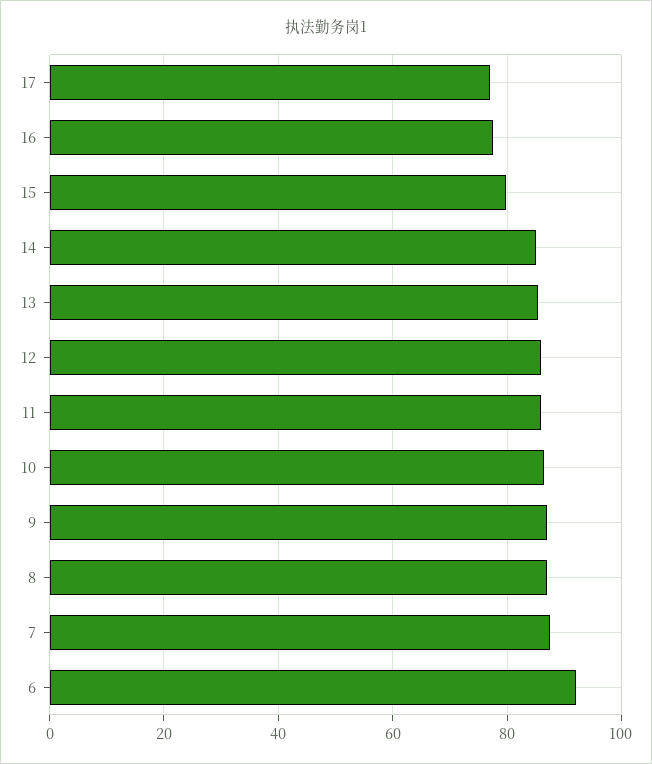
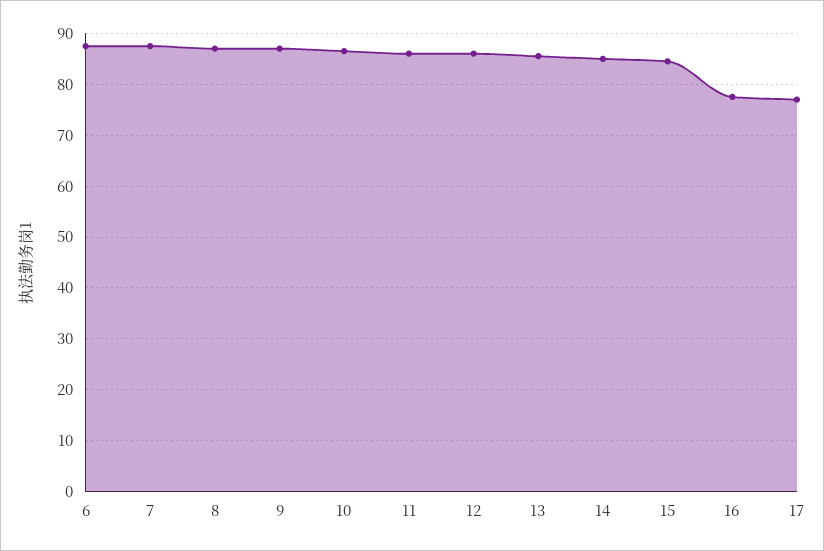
15: 80 -> 84
6: 92 -> 88

